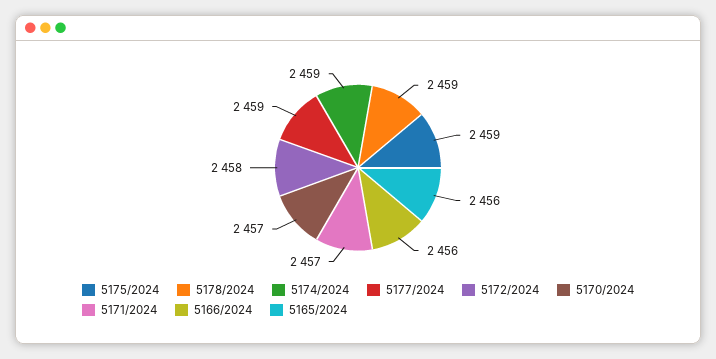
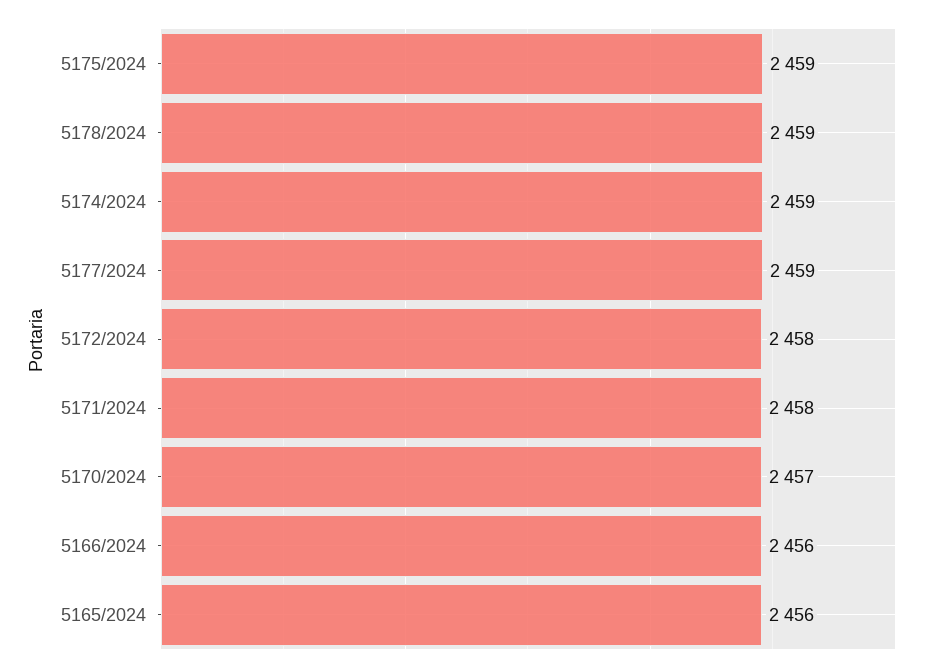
5171/2024: 2457 -> 2458

